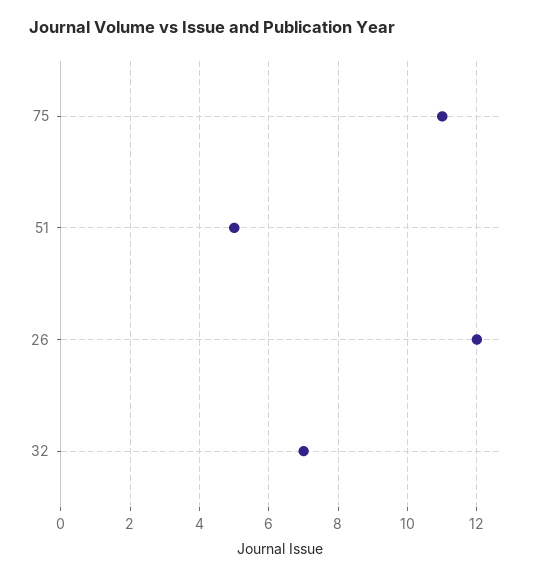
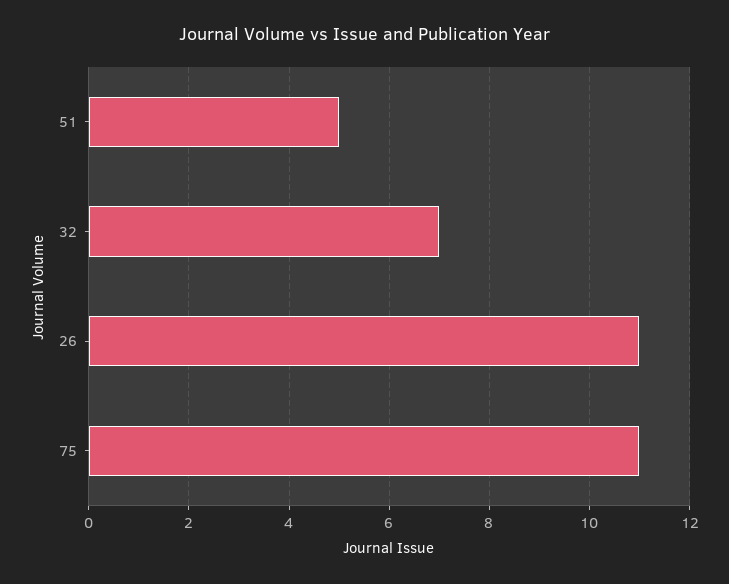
26: 12 -> 11

